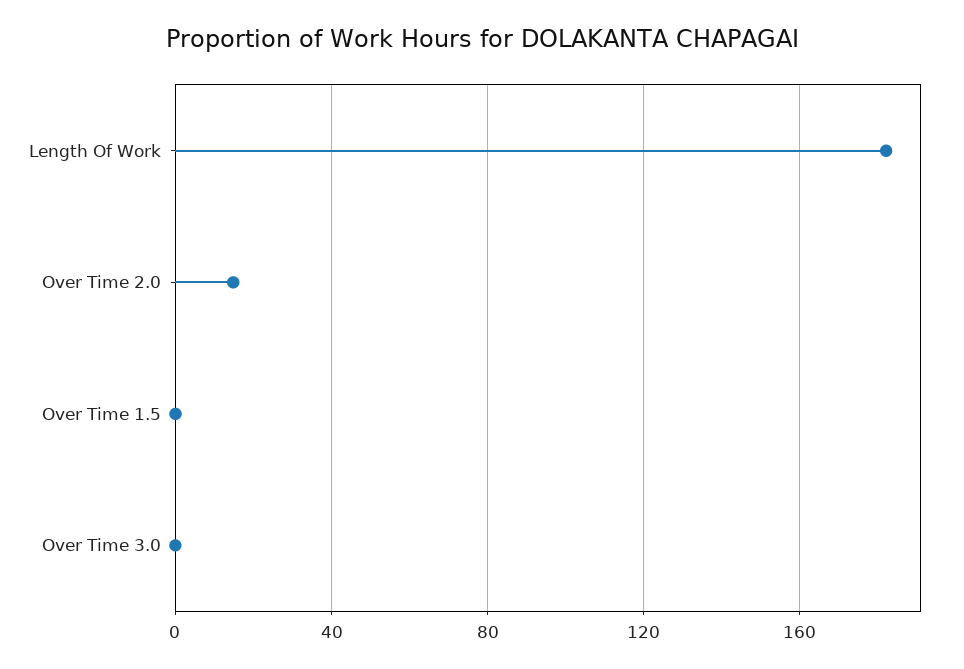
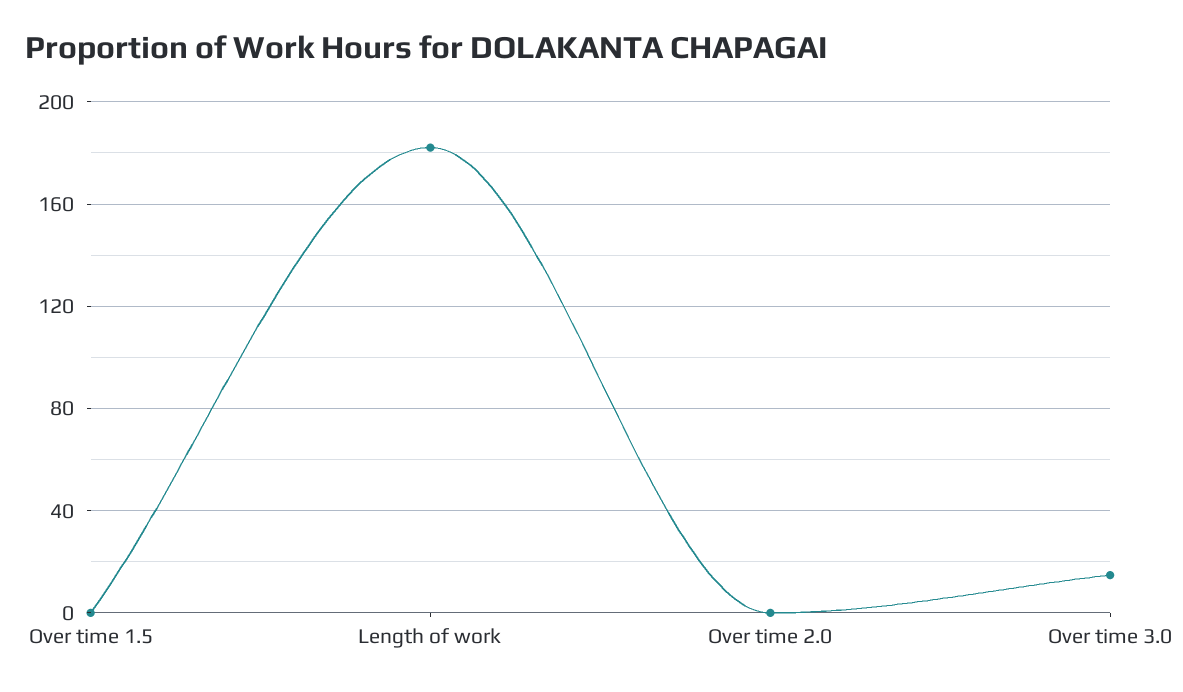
Over Time 2.0: 15 -> 0
Over Time 3.0: 0 -> 15

